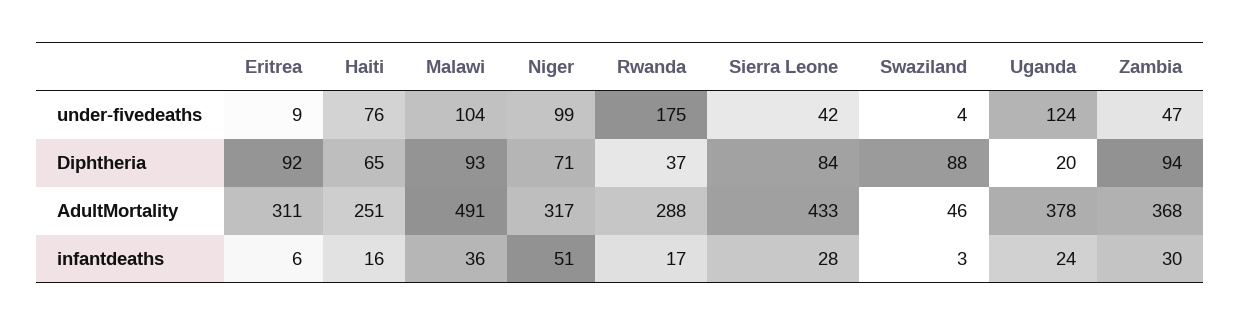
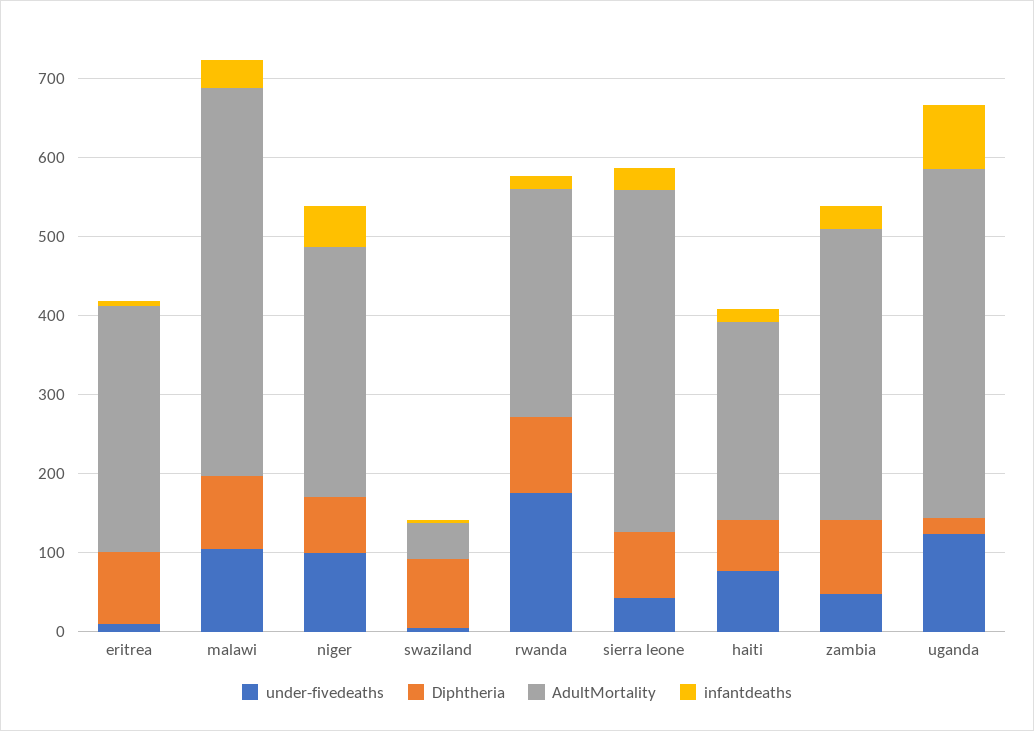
Diphtheria, Rwanda: 37 -> 100
AdultMortality, Uganda: 378 -> 440
infantdeaths, Uganda: 24 -> 80

